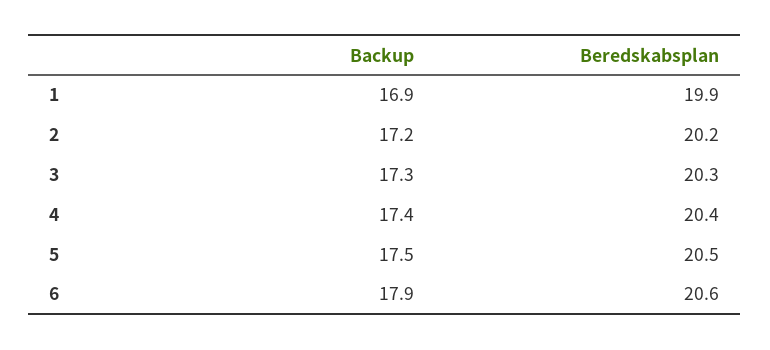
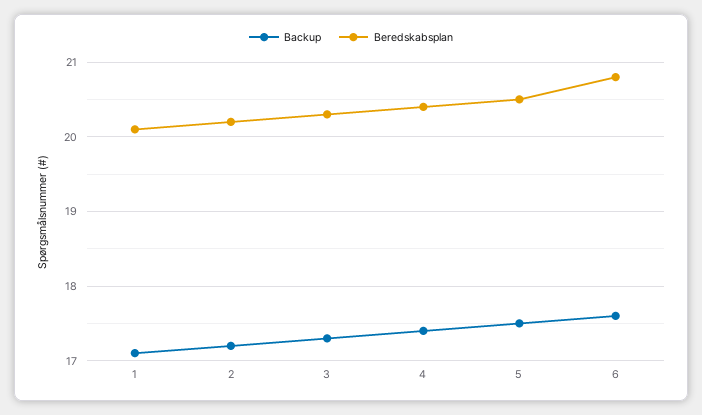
Backup, 1: 16.9 -> 17.1
Beredskabsplan, 1: 19.9 -> 20.1
Backup, 6: 17.9 -> 17.6
Beredskabsplan, 6: 20.6 -> 20.8

